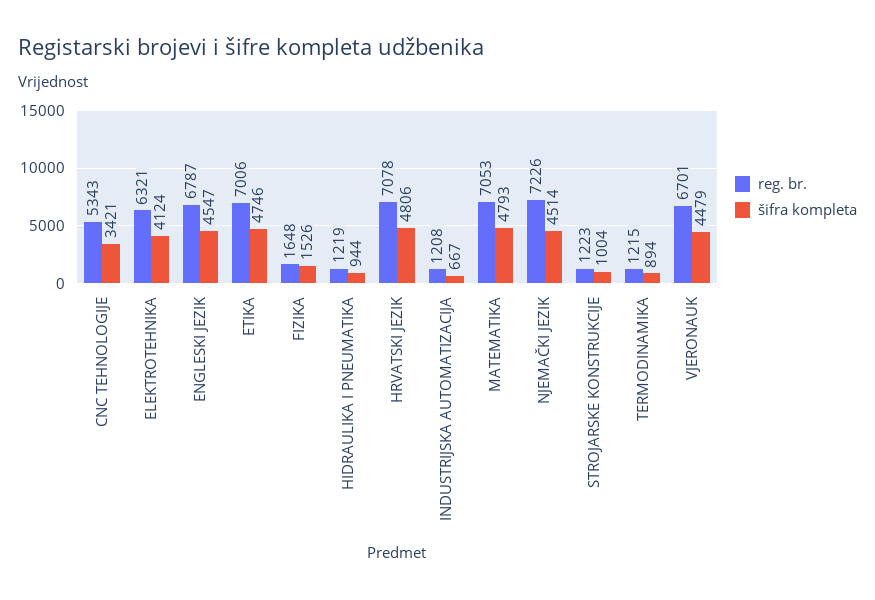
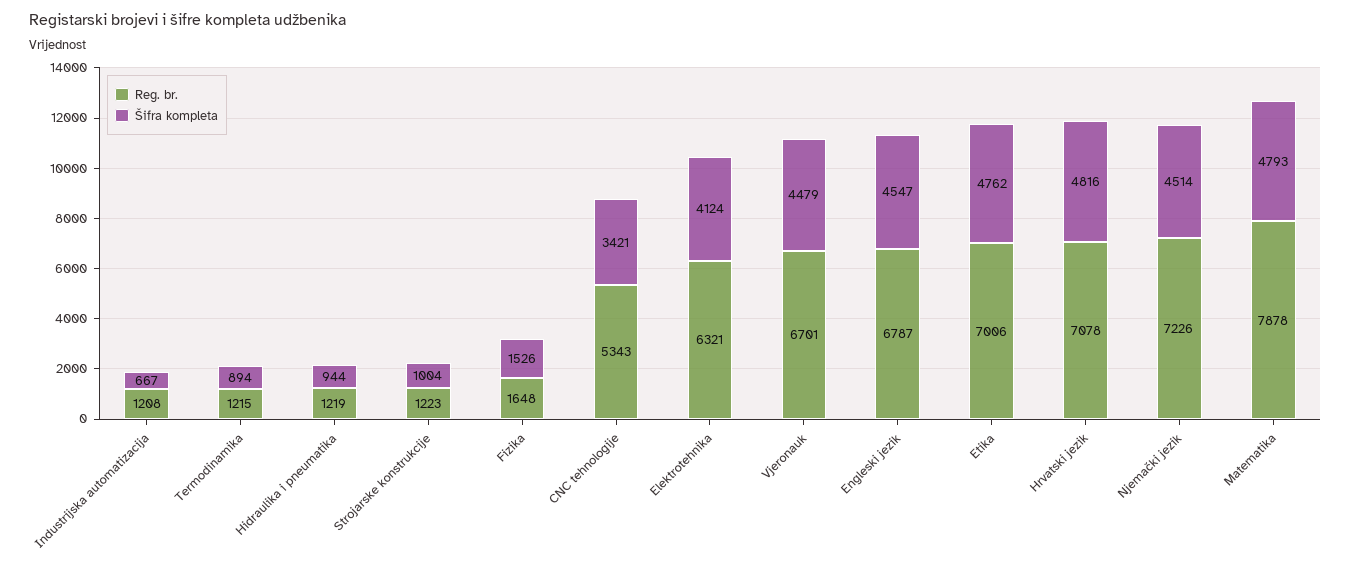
šifra kompleta, ETIKA: 4746 -> 4762
šifra kompleta, HRVATSKI JEZIK: 4806 -> 4816
reg. br., MATEMATIKA: 7053 -> 7878

